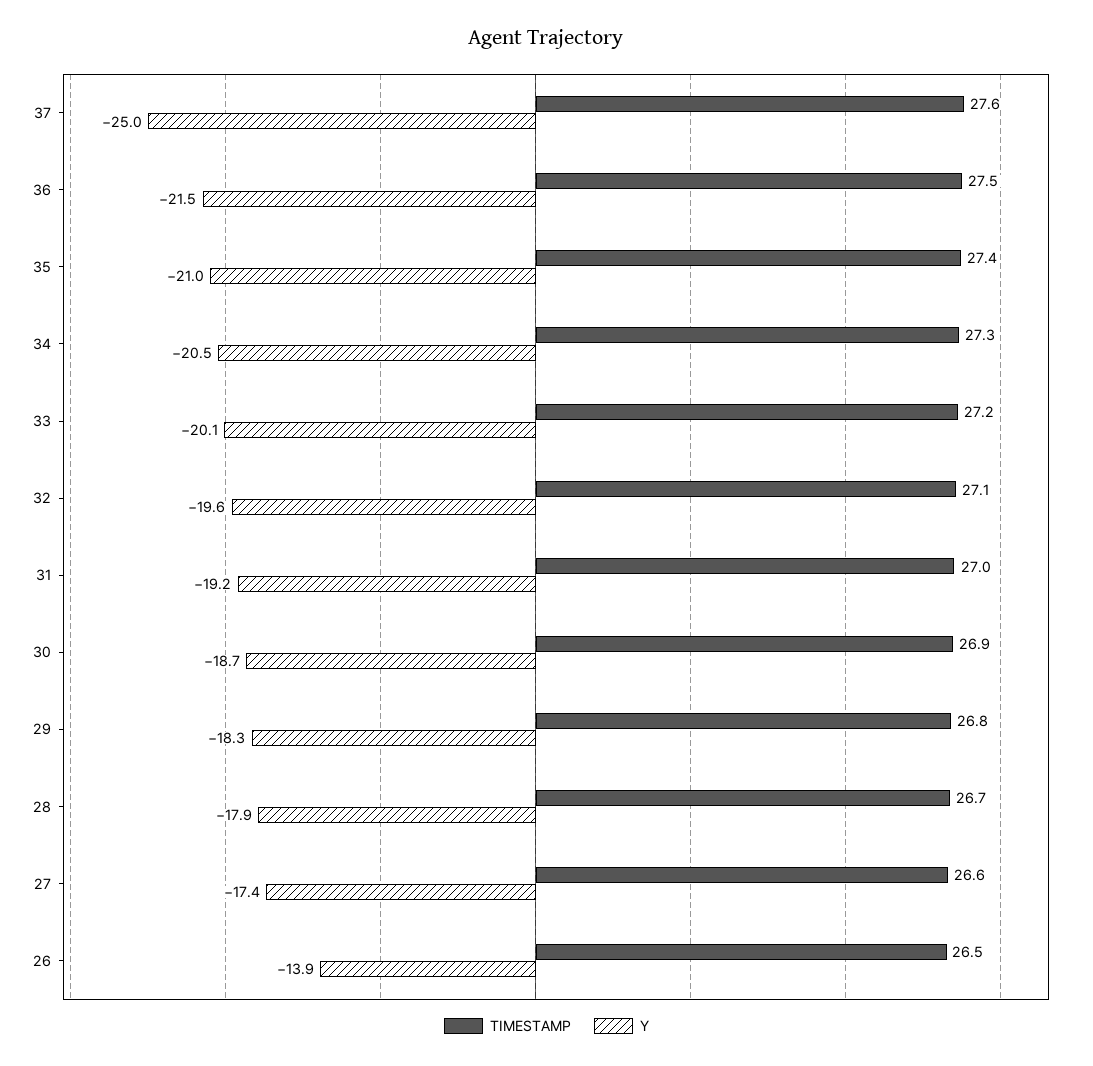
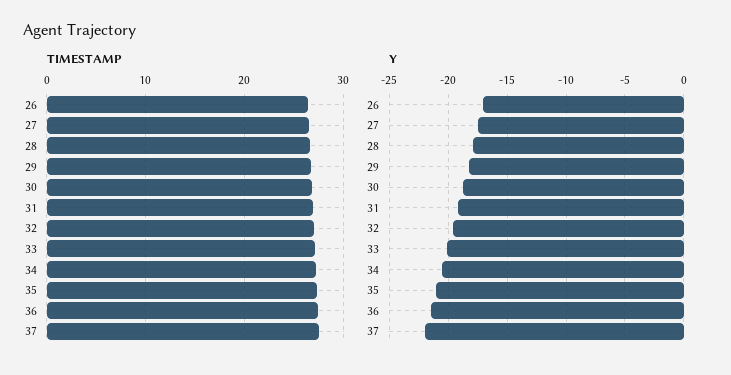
Y, 37: -25 -> -22
Y, 26: -13.9 -> -17

